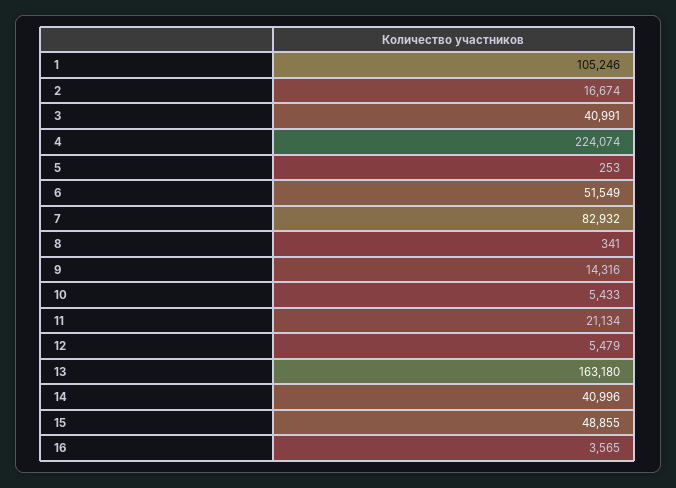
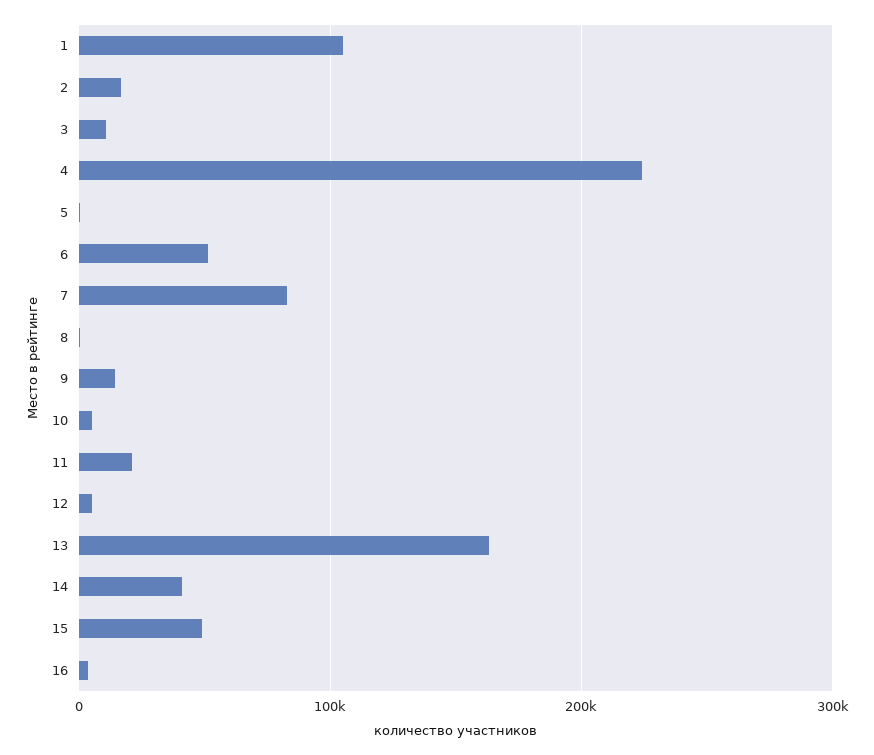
3: 40991 -> 10000

